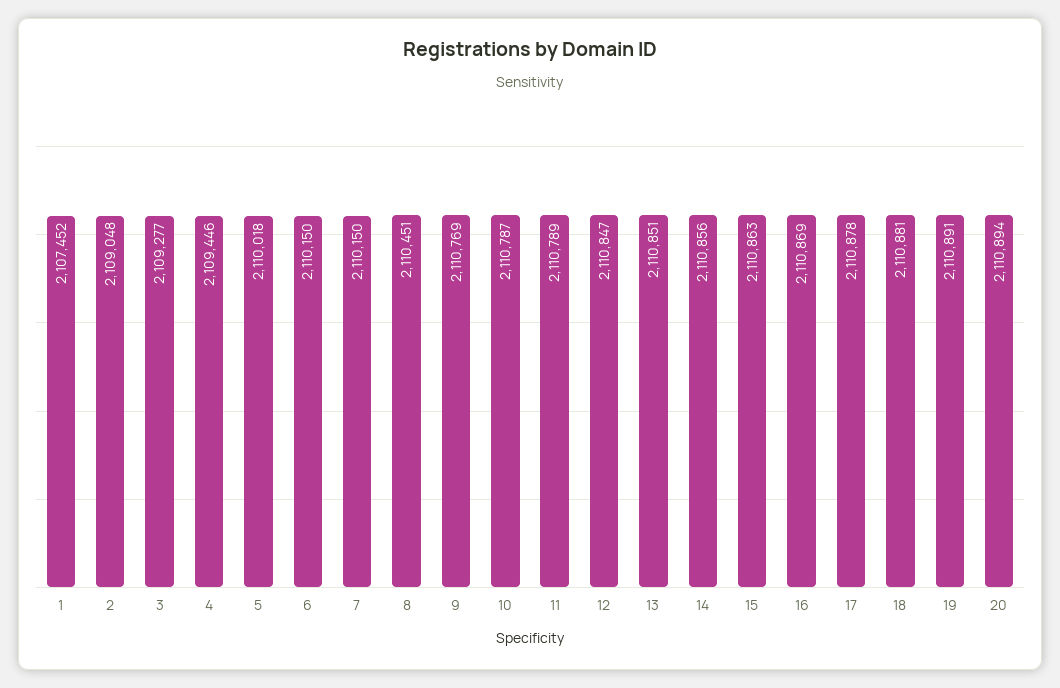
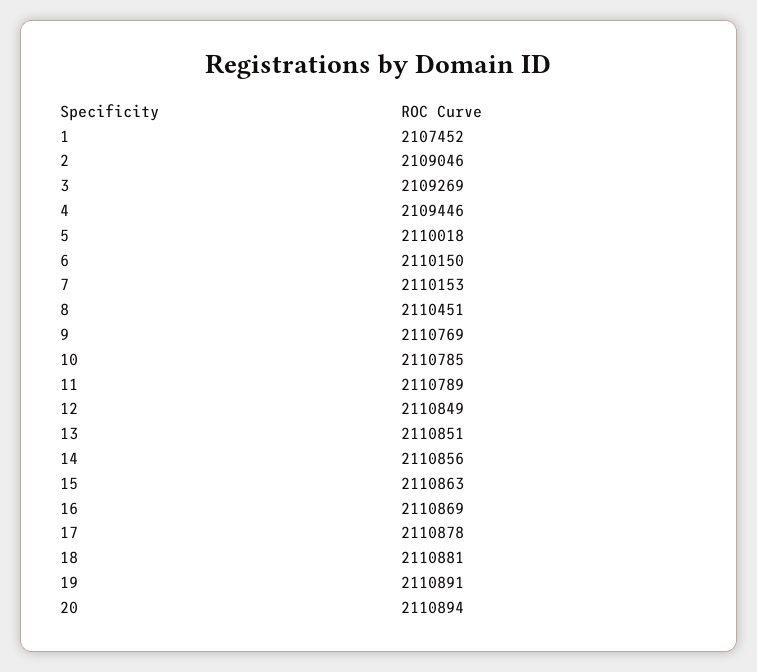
2: 2109048 -> 2109046
3: 2109277 -> 2109269
7: 2110150 -> 2110153
10: 2110787 -> 2110785
12: 2110847 -> 2110849

